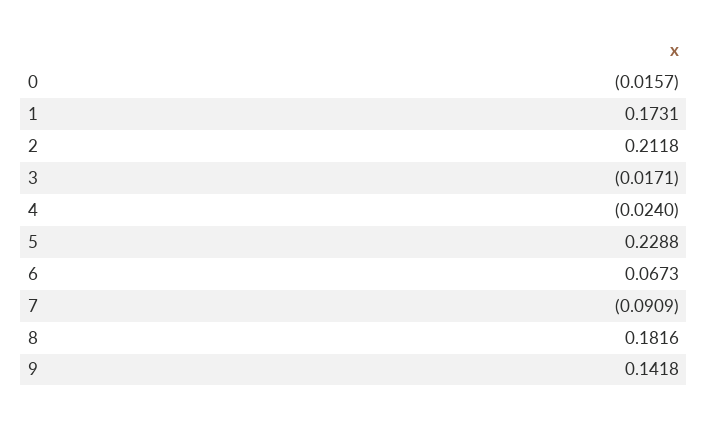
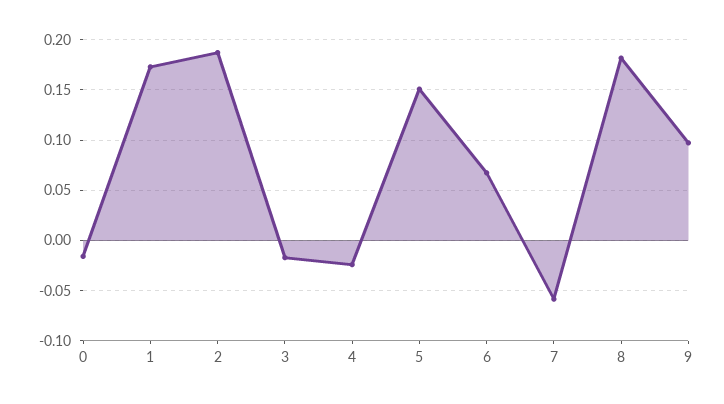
2: 0.2118 -> 0.19
5: 0.2288 -> 0.15
7: -0.0909 -> -0.06
9: 0.1418 -> 0.1

